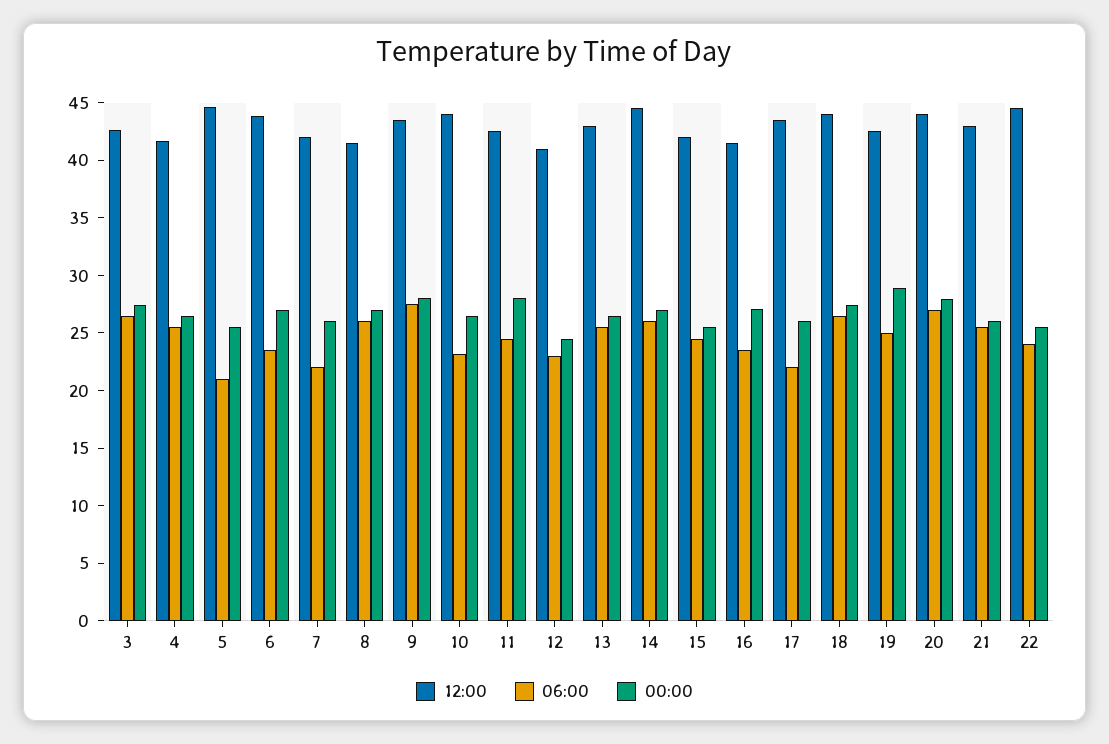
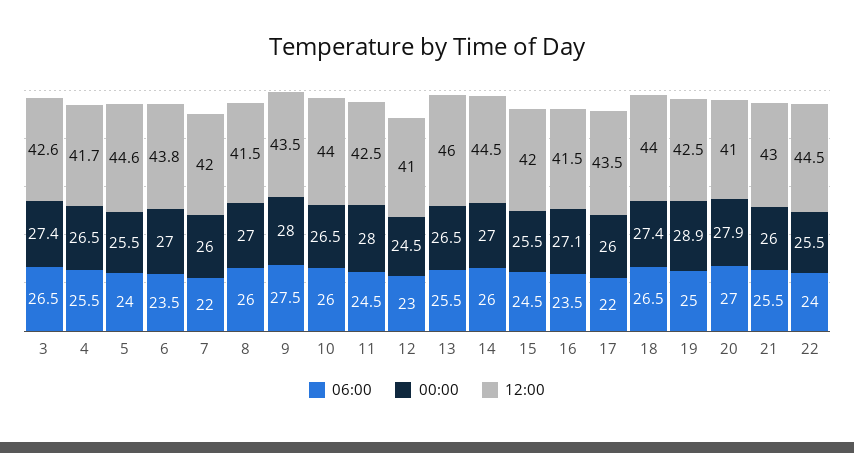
06:00, 5: 21 -> 24
06:00, 10: 23 -> 26
12:00, 13: 43 -> 46
12:00, 20: 44 -> 41

